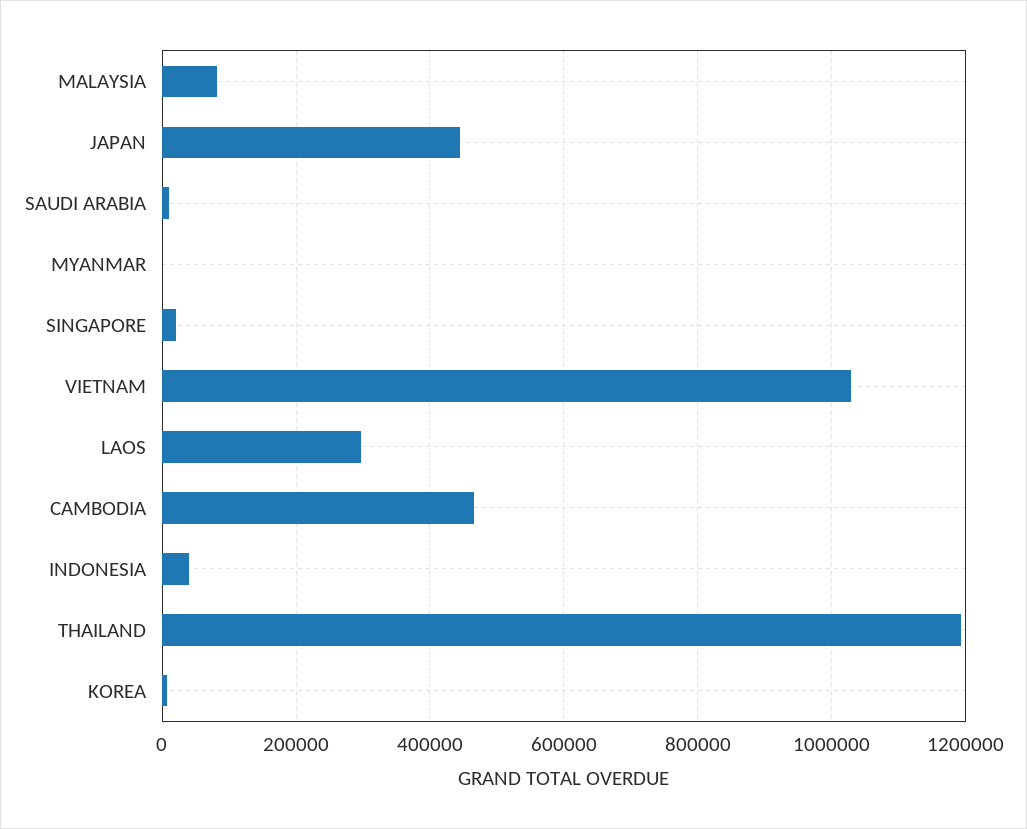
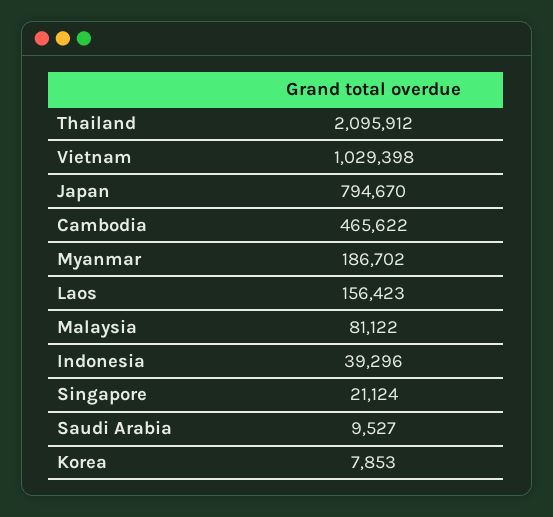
JAPAN: 440000 -> 794670
MYANMAR: 0 -> 186702
LAOS: 300000 -> 156423
THAILAND: 1200000 -> 2095912

